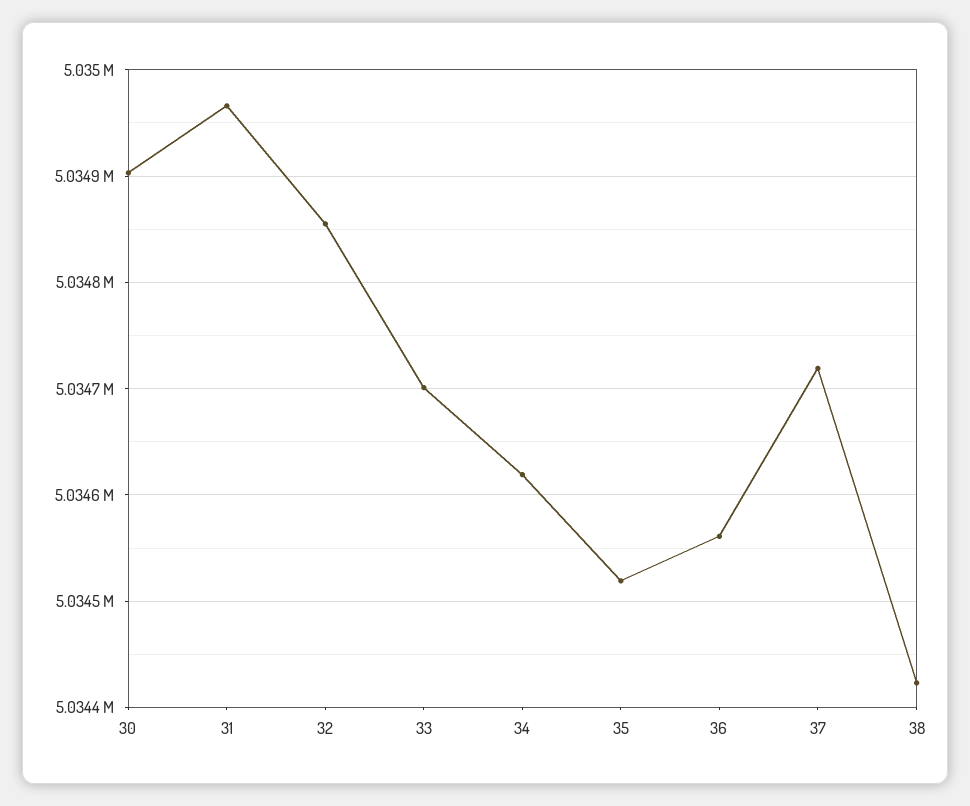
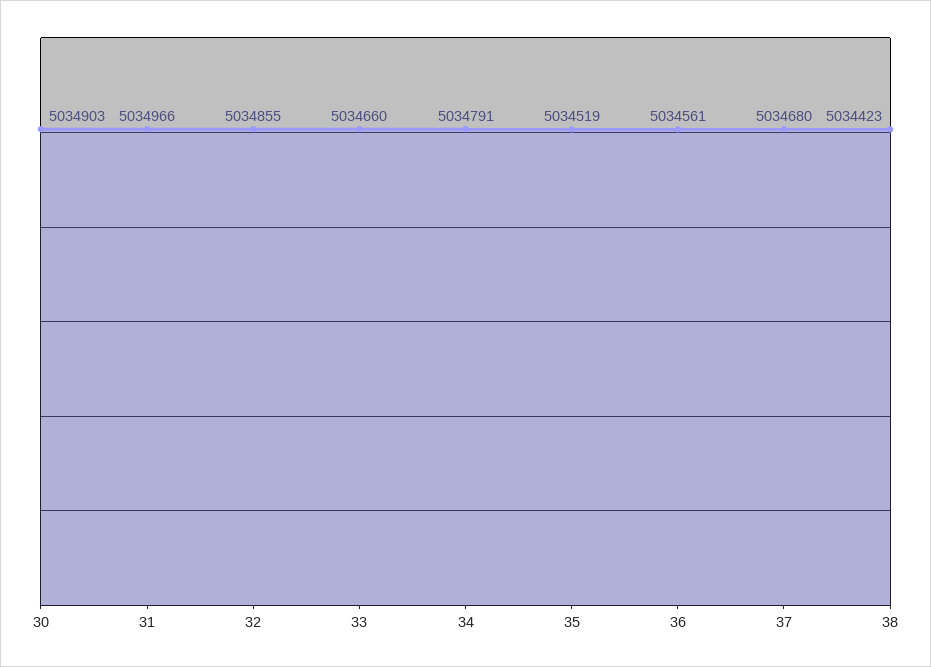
33: 5034700 -> 5034660
34: 5034620 -> 5034791
37: 5034720 -> 5034680

